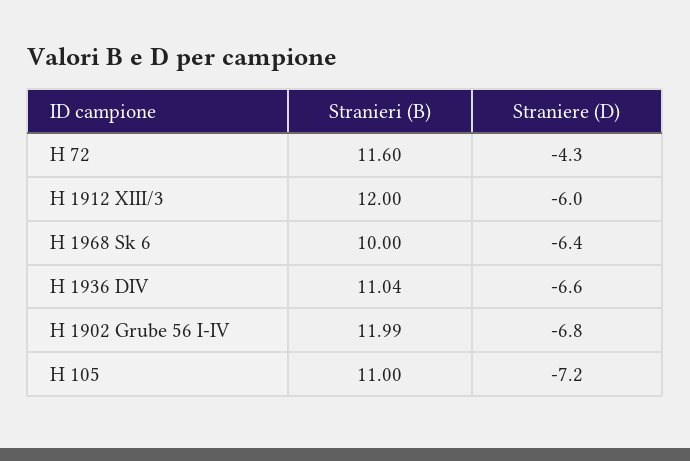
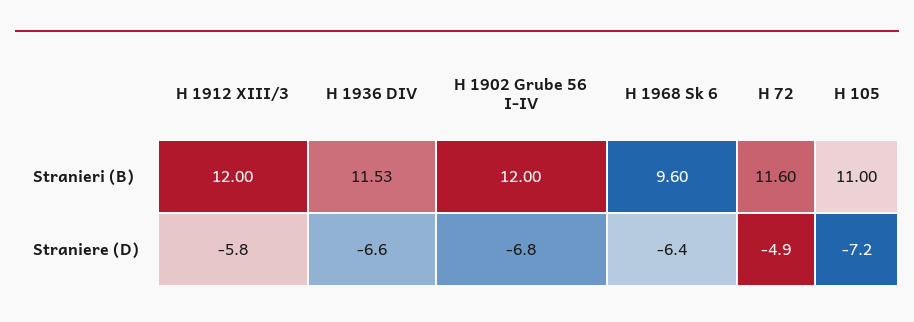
Straniere (D), H 72: -4.3 -> -4.9
Straniere (D), H 1912 XIII/3: -6 -> -5.8
Stranieri (B), H 1968 Sk 6: 10 -> 9.6
Stranieri (B), H 1936 DIV: 11.04 -> 11.53
Stranieri (B), H 1902 Grube 56 I-IV: 11.99 -> 12

